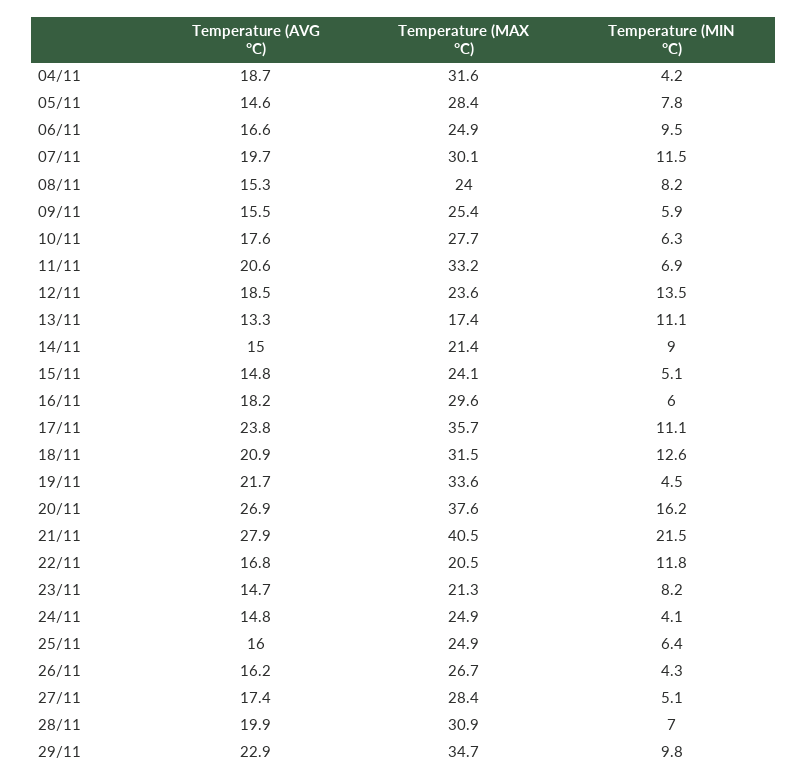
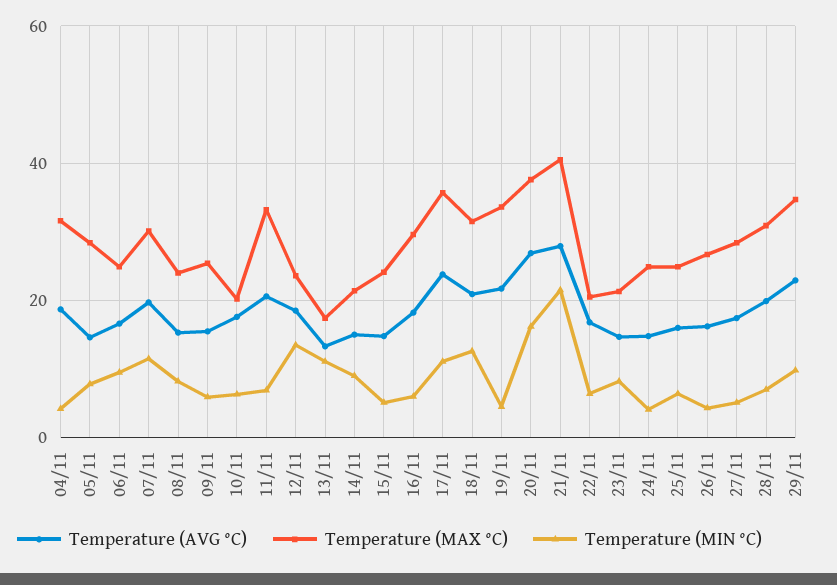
Temperature (MAX °C), 10/11: 27.7 -> 20
Temperature (MIN °C), 22/11: 11.8 -> 6

